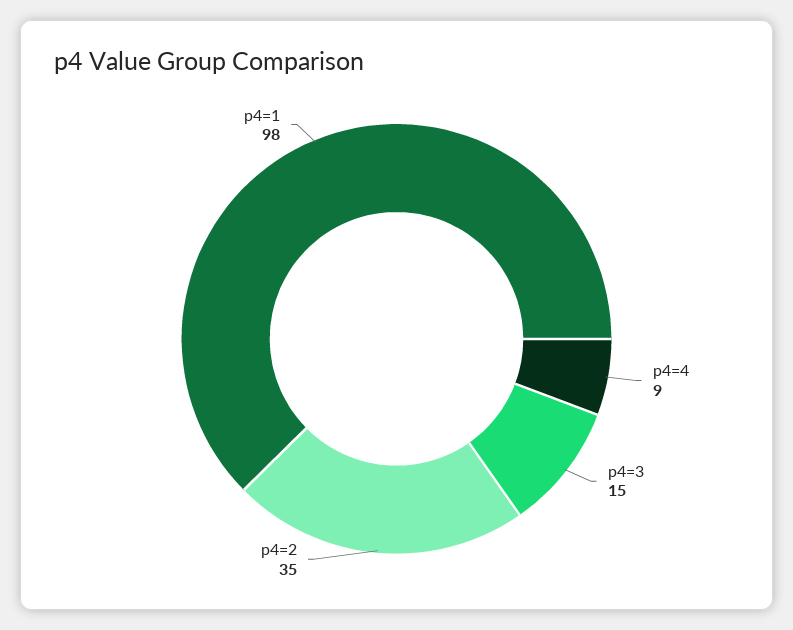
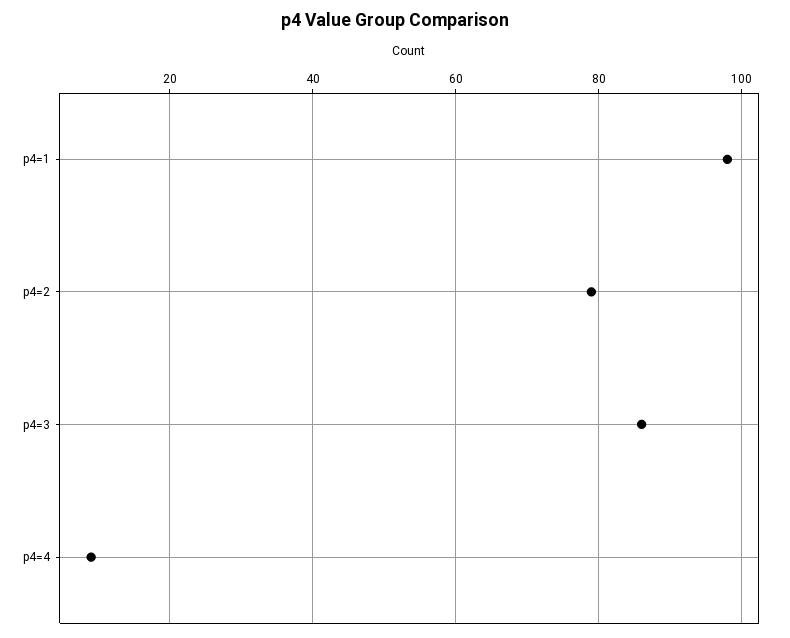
p4=3: 15 -> 85
p4=2: 35 -> 80

